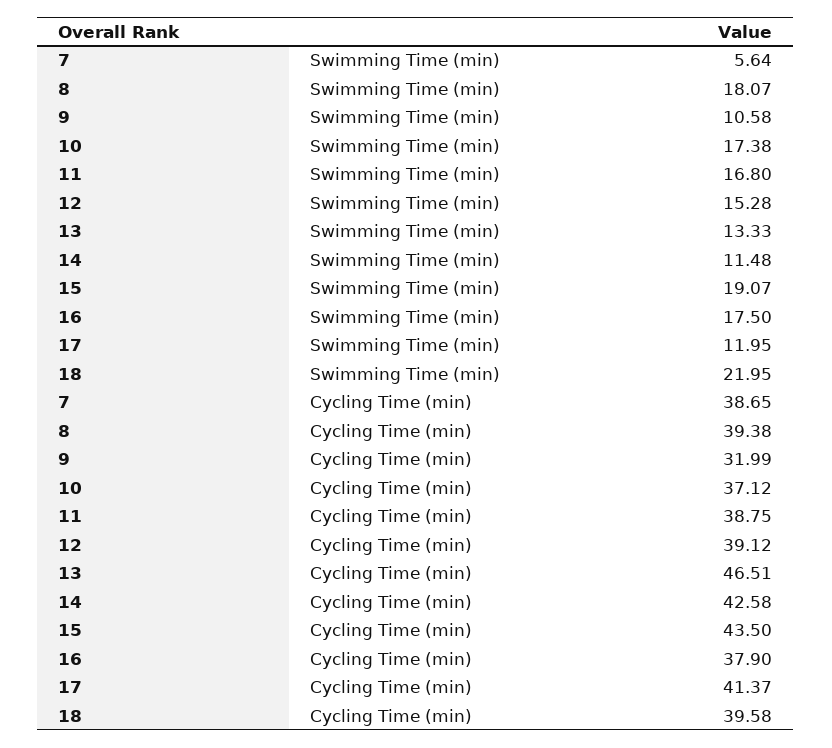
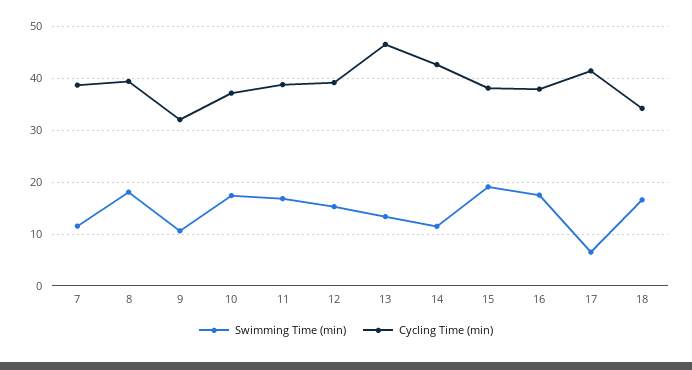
Swimming Time (min), 7: 5.64 -> 12
Swimming Time (min), 17: 11.95 -> 6
Swimming Time (min), 18: 21.95 -> 16
Cycling Time (min), 15: 43.5 -> 38
Cycling Time (min), 18: 39.58 -> 34

